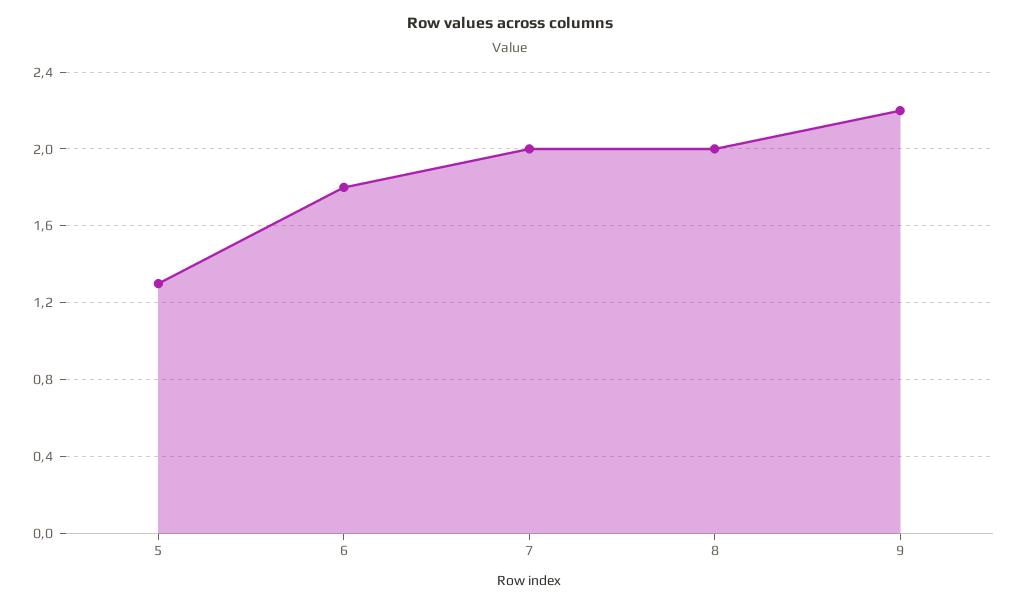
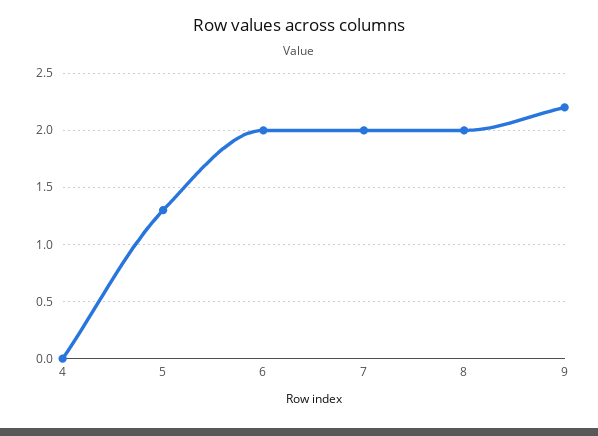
6: 1.8 -> 2
4: none -> 0

